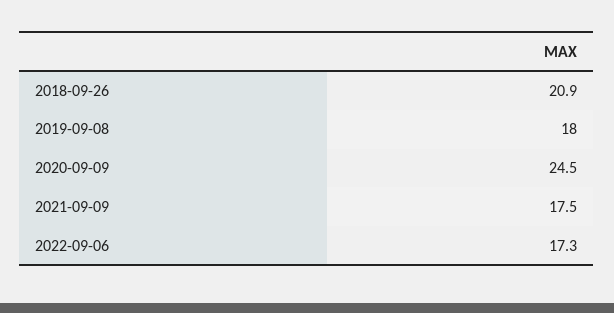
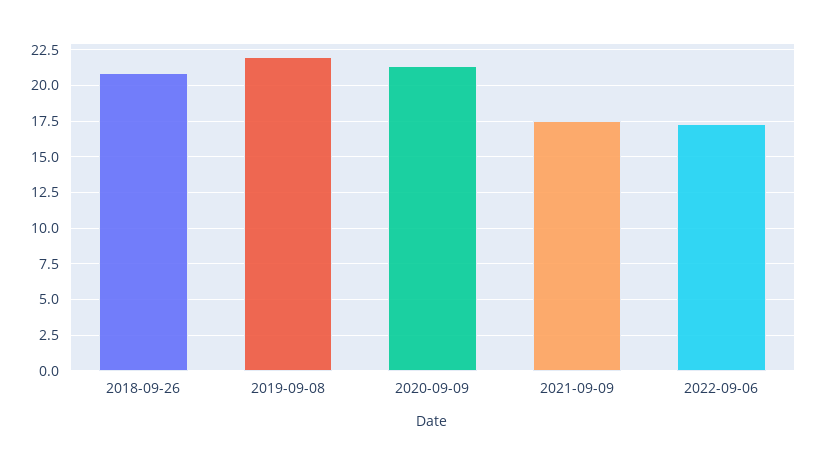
2019-09-08: 18 -> 22
2020-09-09: 24.5 -> 21.5

